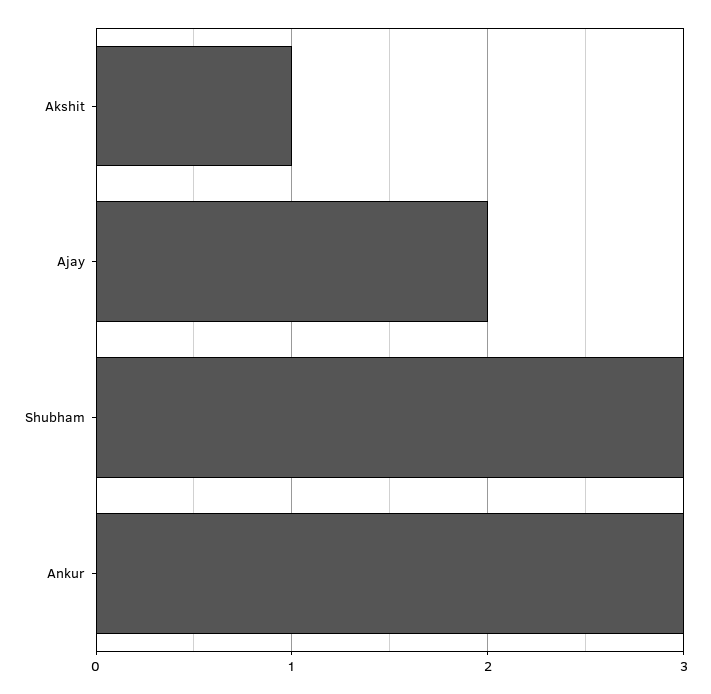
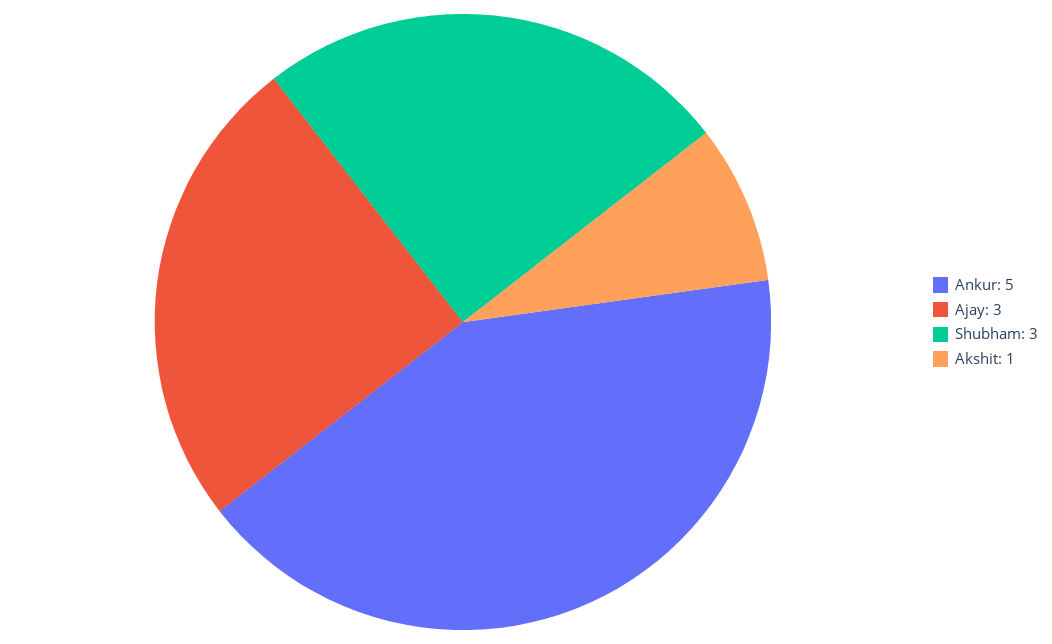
Ajay: 2 -> 3
Ankur: 3 -> 5

